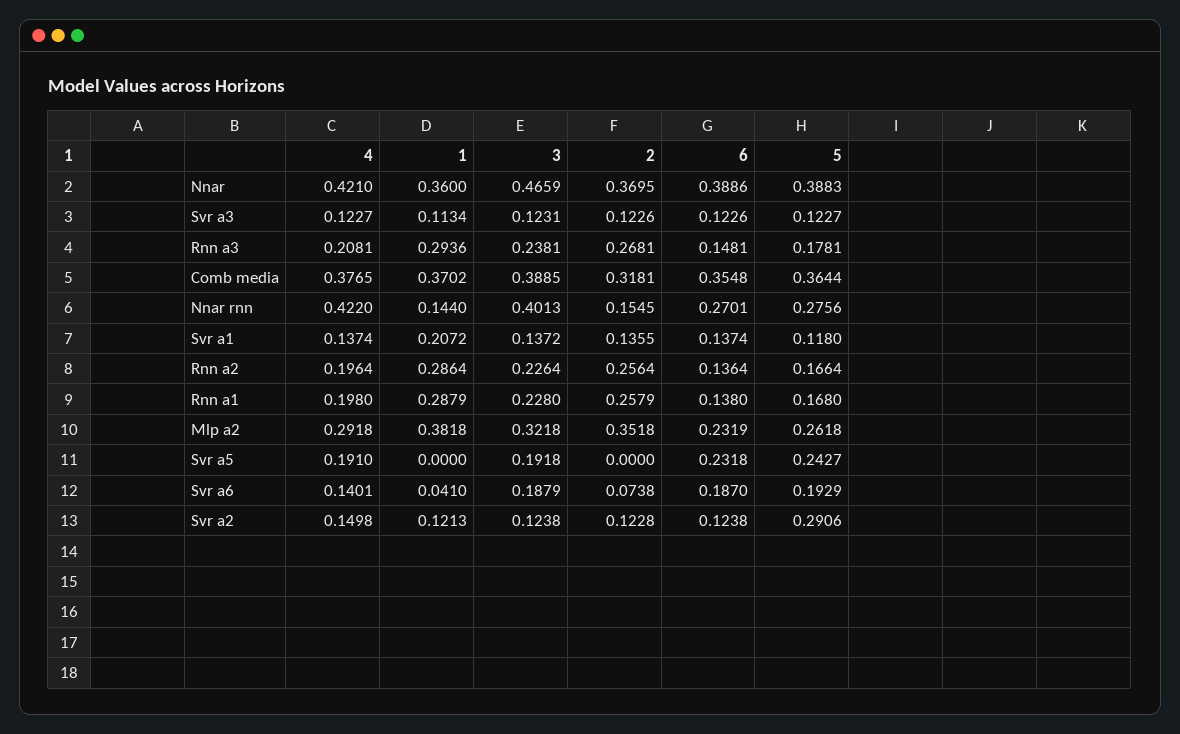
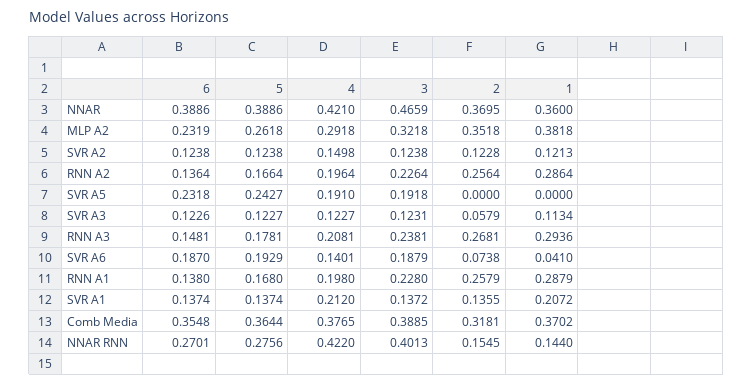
5, Nnar: 0.3883 -> 0.3886
2, Svr a3: 0.1226 -> 0.0579
4, Svr a1: 0.1374 -> 0.212
5, Svr a1: 0.118 -> 0.1374
5, Svr a2: 0.2906 -> 0.1238

